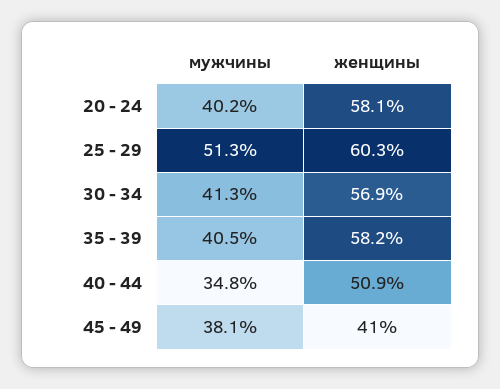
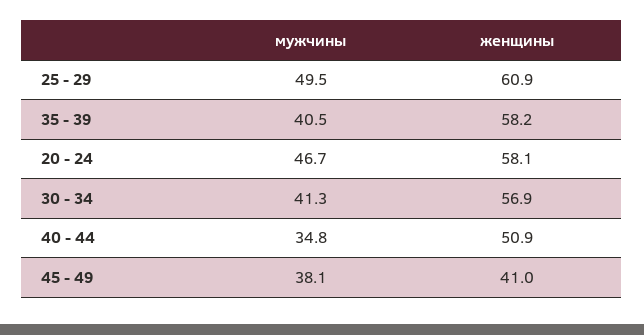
мужчины, 20 - 24: 40.2 -> 46.7
мужчины, 25 - 29: 51.3 -> 49.5
женщины, 25 - 29: 60.3 -> 60.9

